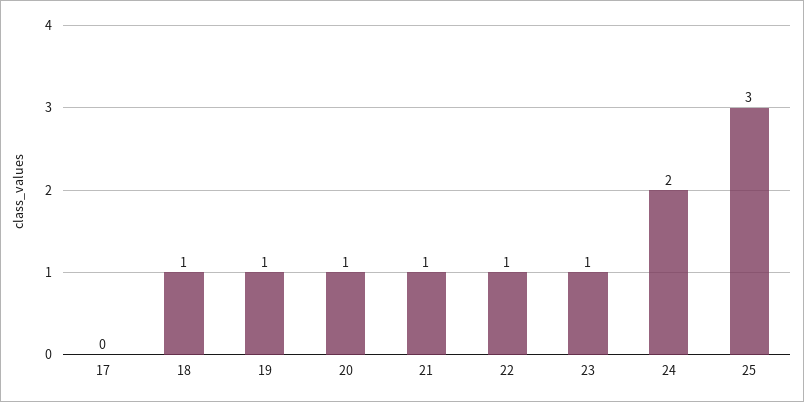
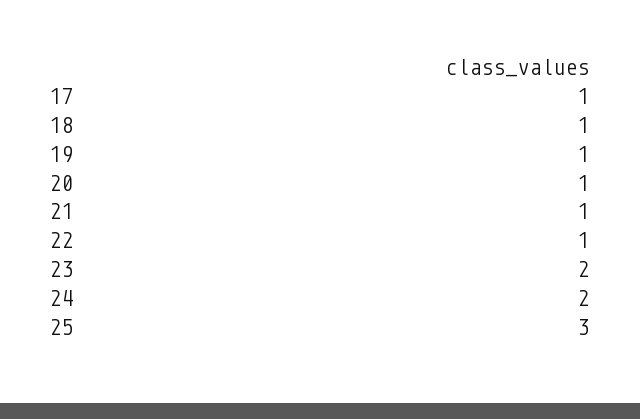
17: 0 -> 1
23: 1 -> 2

